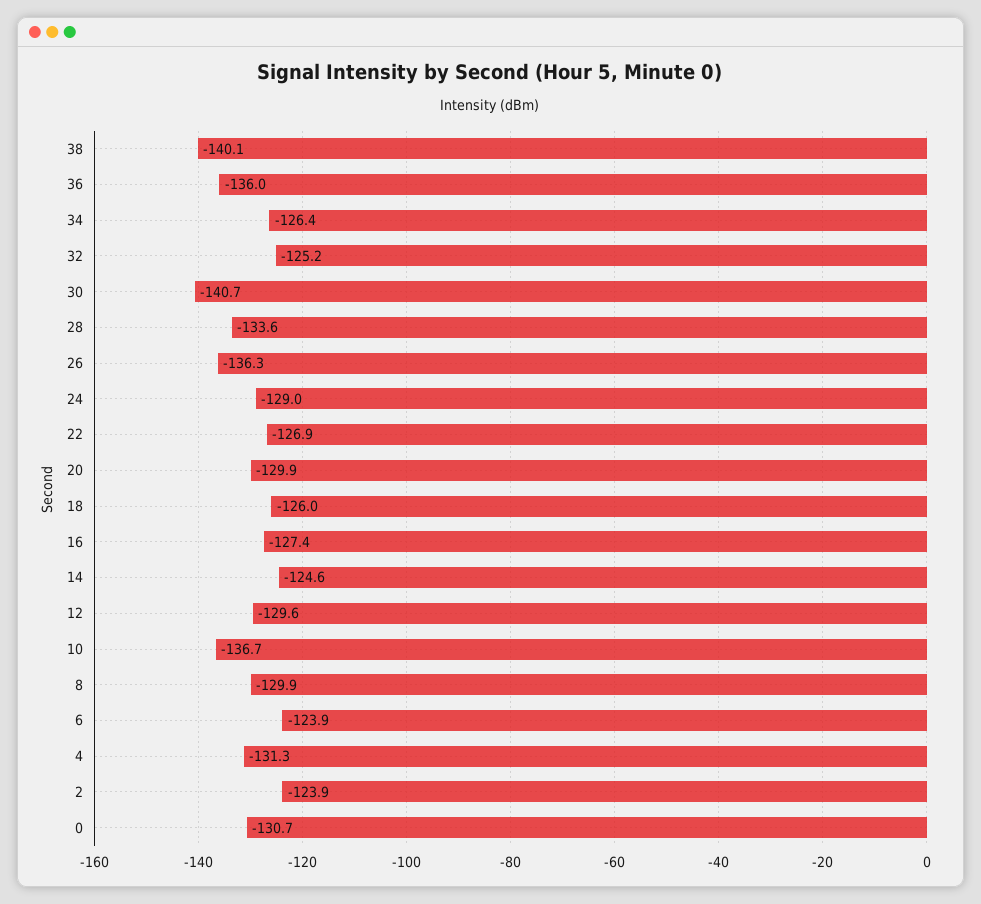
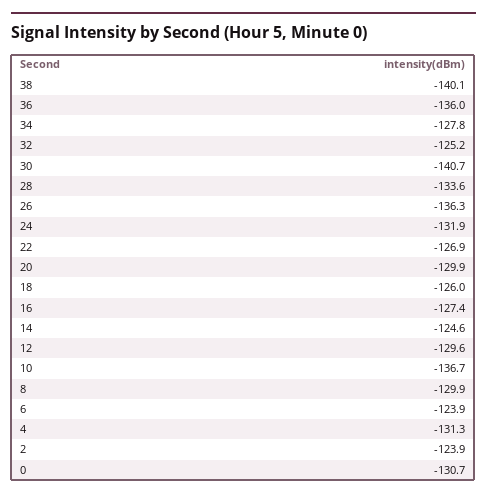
34: -126.4 -> -127.8
24: -129 -> -131.9

